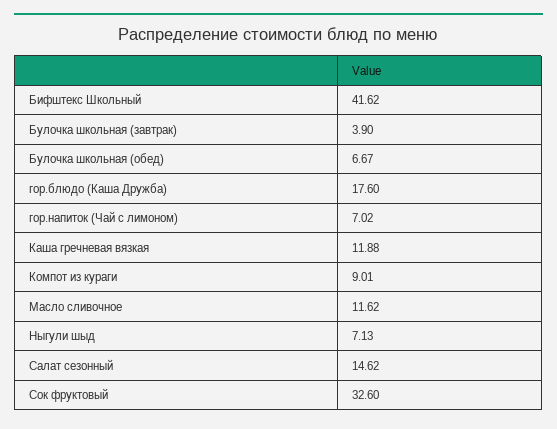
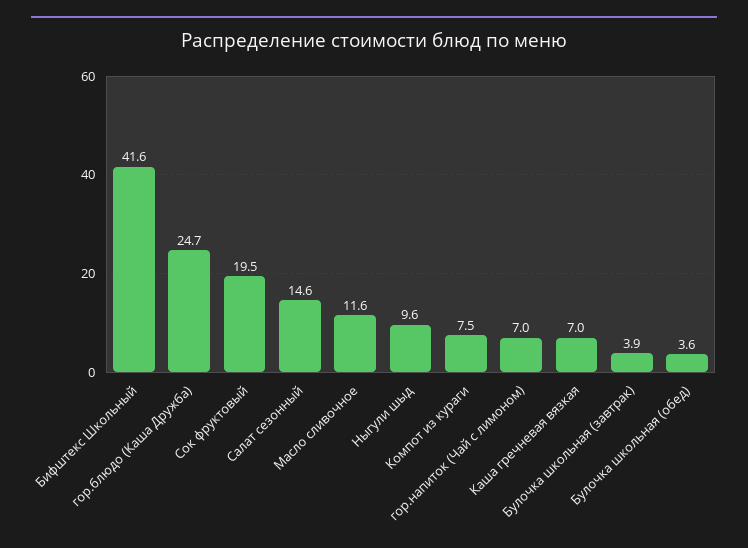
Булочка школьная (обед): 6.67 -> 3.6
гор.блюдо (Каша Дружба): 17.6 -> 24.7
Каша гречневая вязкая: 11.88 -> 7
Компот из кураги: 9.01 -> 7.5
Ныгули шыд: 7.13 -> 9.6
Сок фруктовый: 32.6 -> 19.5

